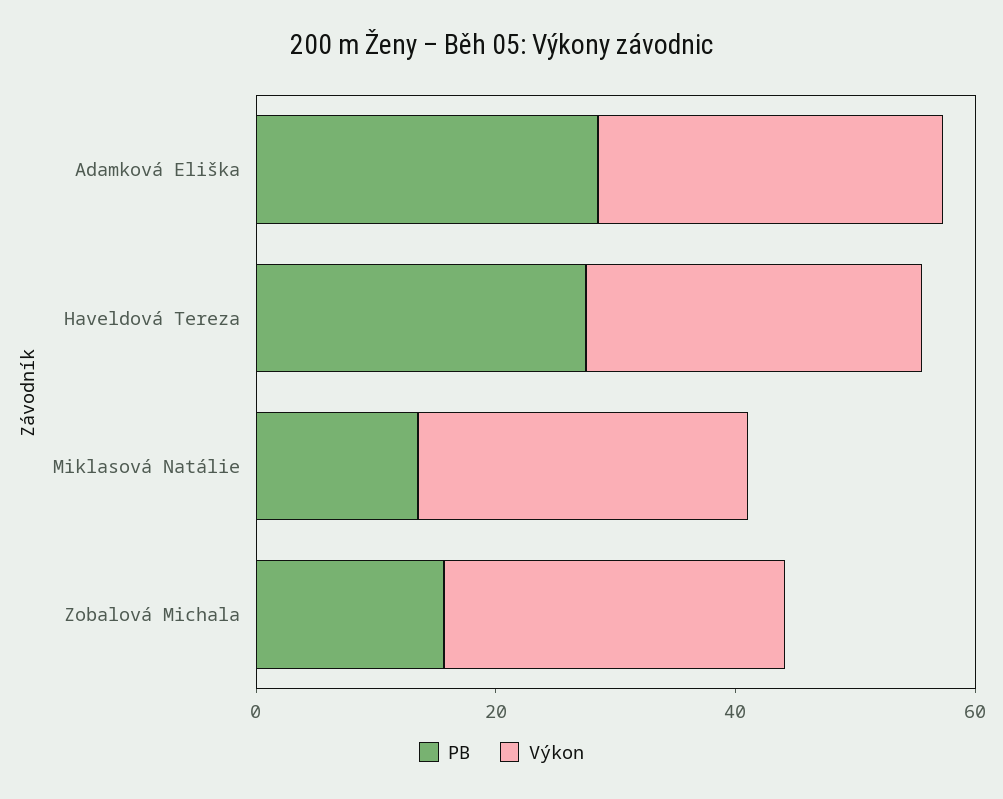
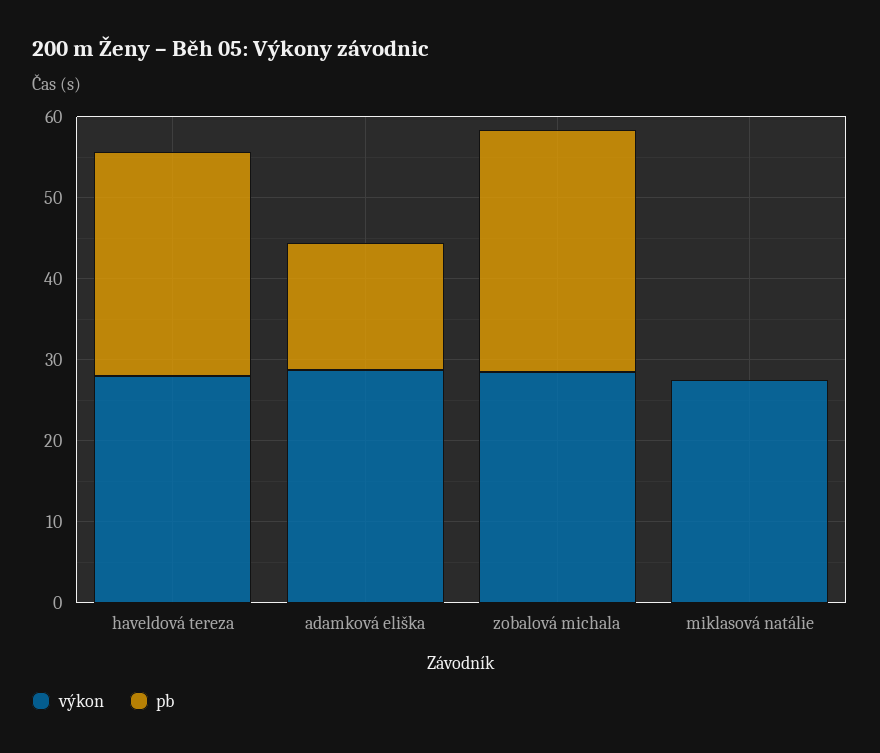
PB, Adamková Eliška: 30 -> 16
PB, Miklasová Natálie: 15 -> 0
PB, Zobalová Michala: 15 -> 30

